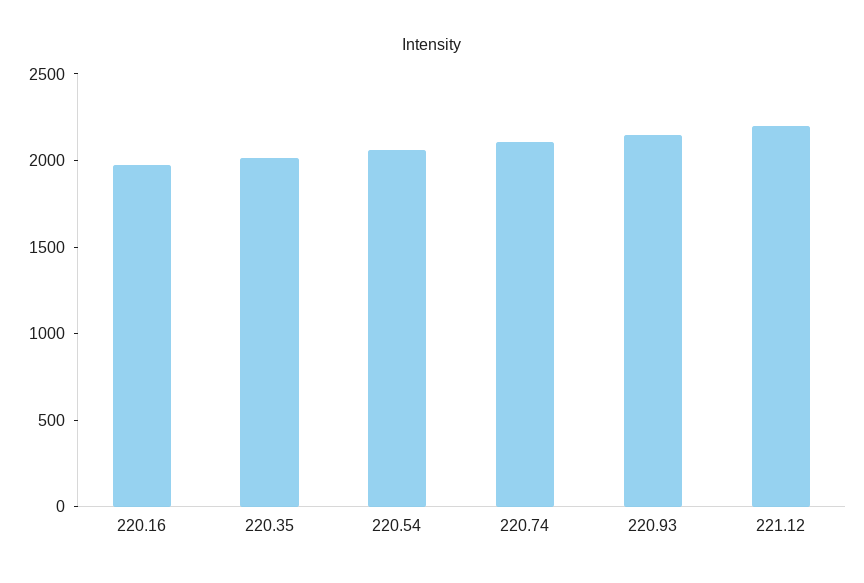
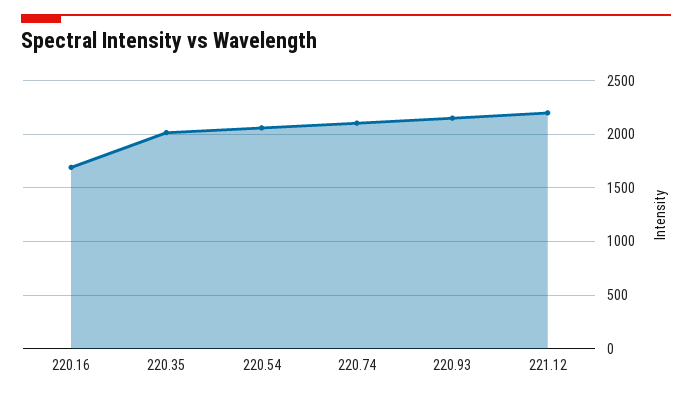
220.16: 2000 -> 1700

